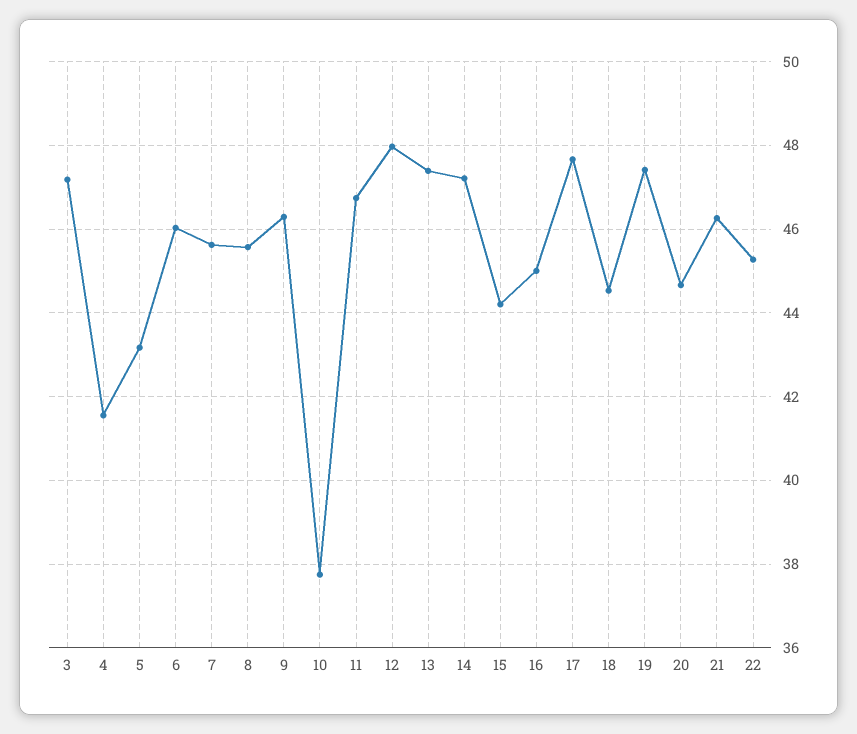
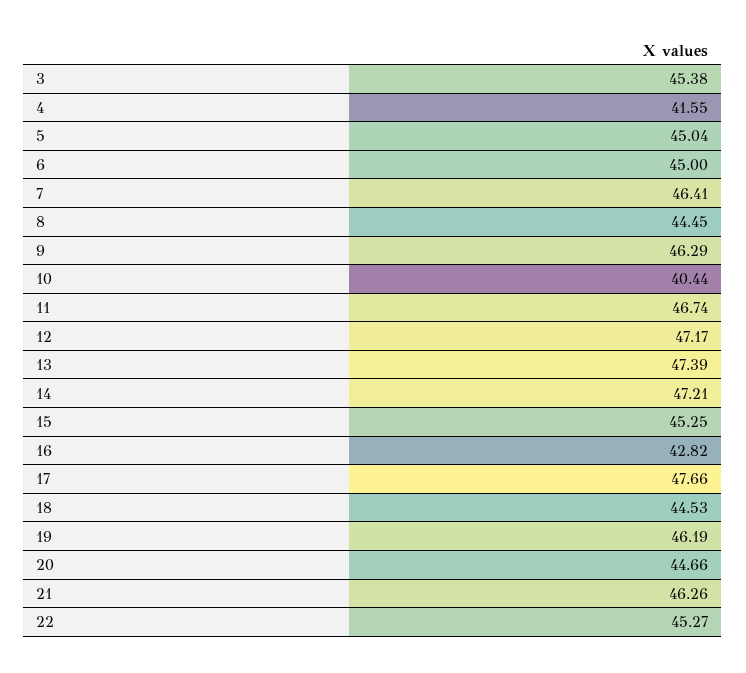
3: 47.2 -> 45.38
5: 43.2 -> 45.04
6: 46 -> 45
7: 45.6 -> 46.41
8: 45.6 -> 44.45
10: 37.8 -> 40.44
12: 48 -> 47.17
15: 44.2 -> 45.25
16: 45 -> 42.82
19: 47.4 -> 46.19

